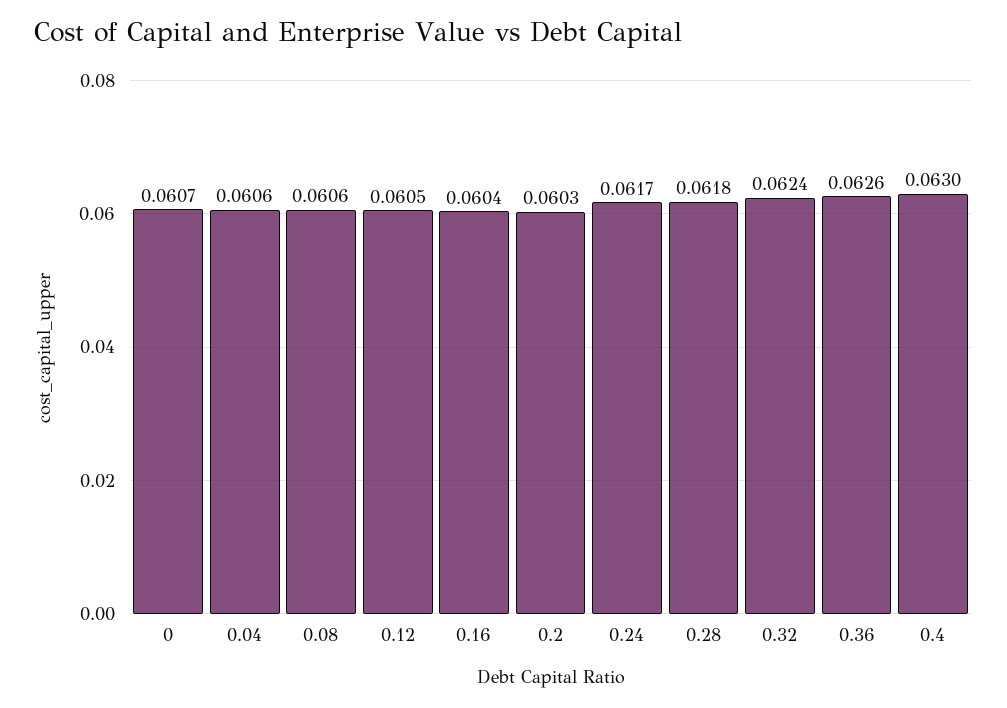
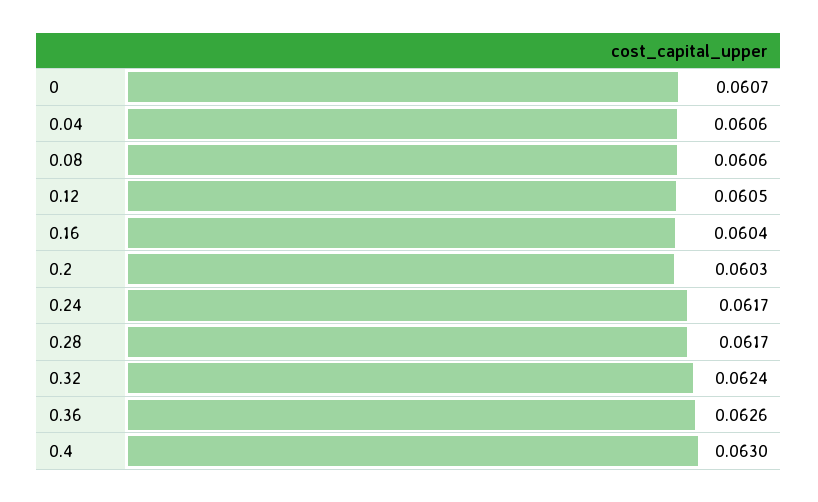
0.28: 0.0618 -> 0.0617

